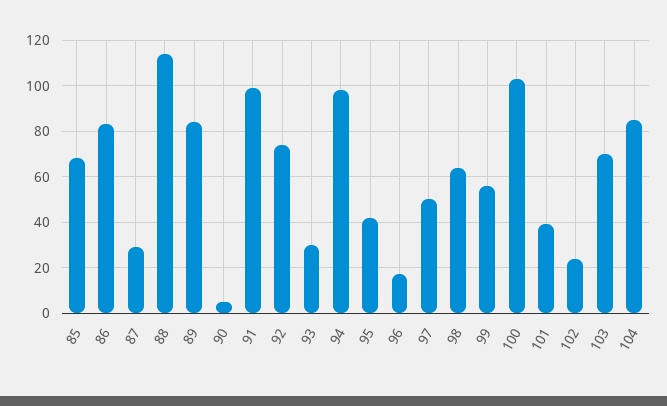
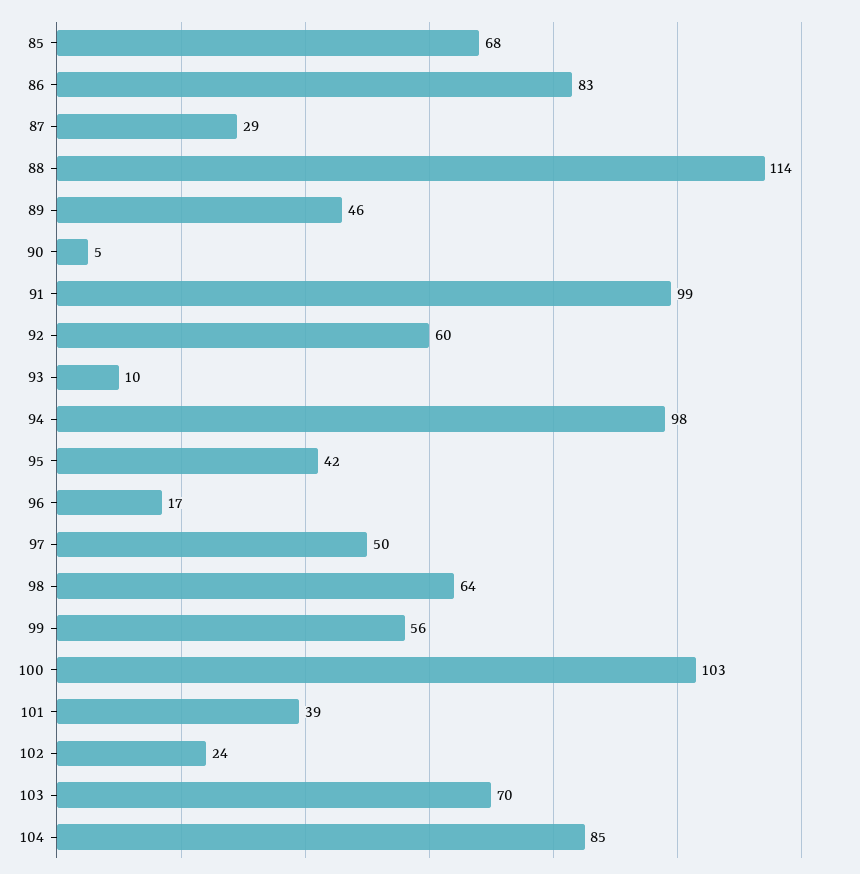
89: 85 -> 46
92: 75 -> 60
93: 30 -> 10

